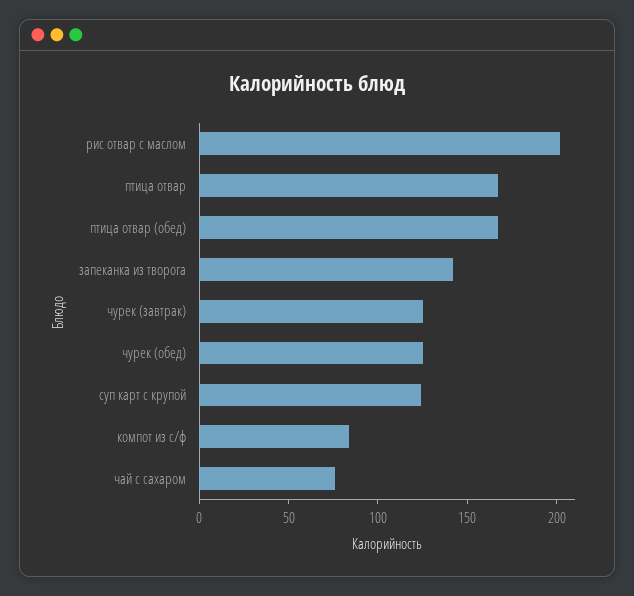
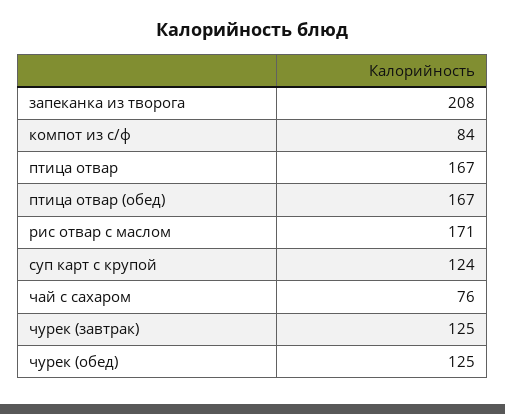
рис отвар с маслом: 200 -> 171
запеканка из творога: 140 -> 208

